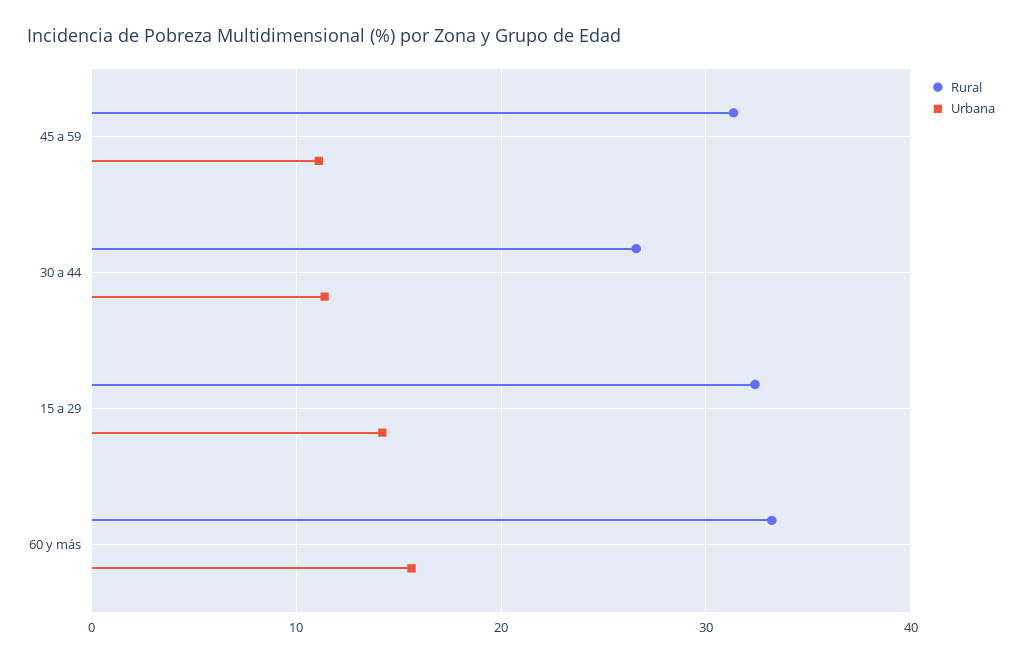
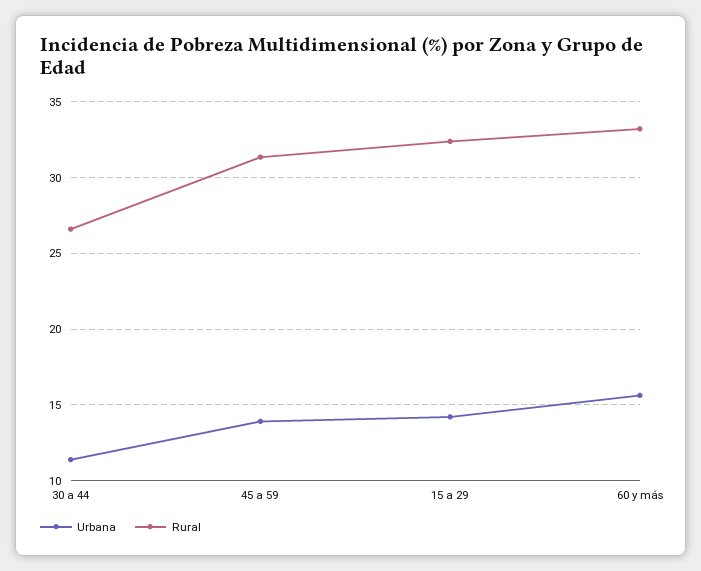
Urbana, 45 a 59: 11 -> 14

